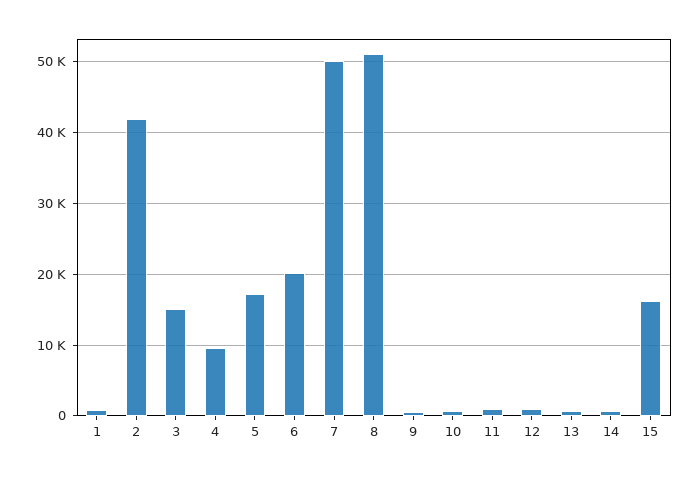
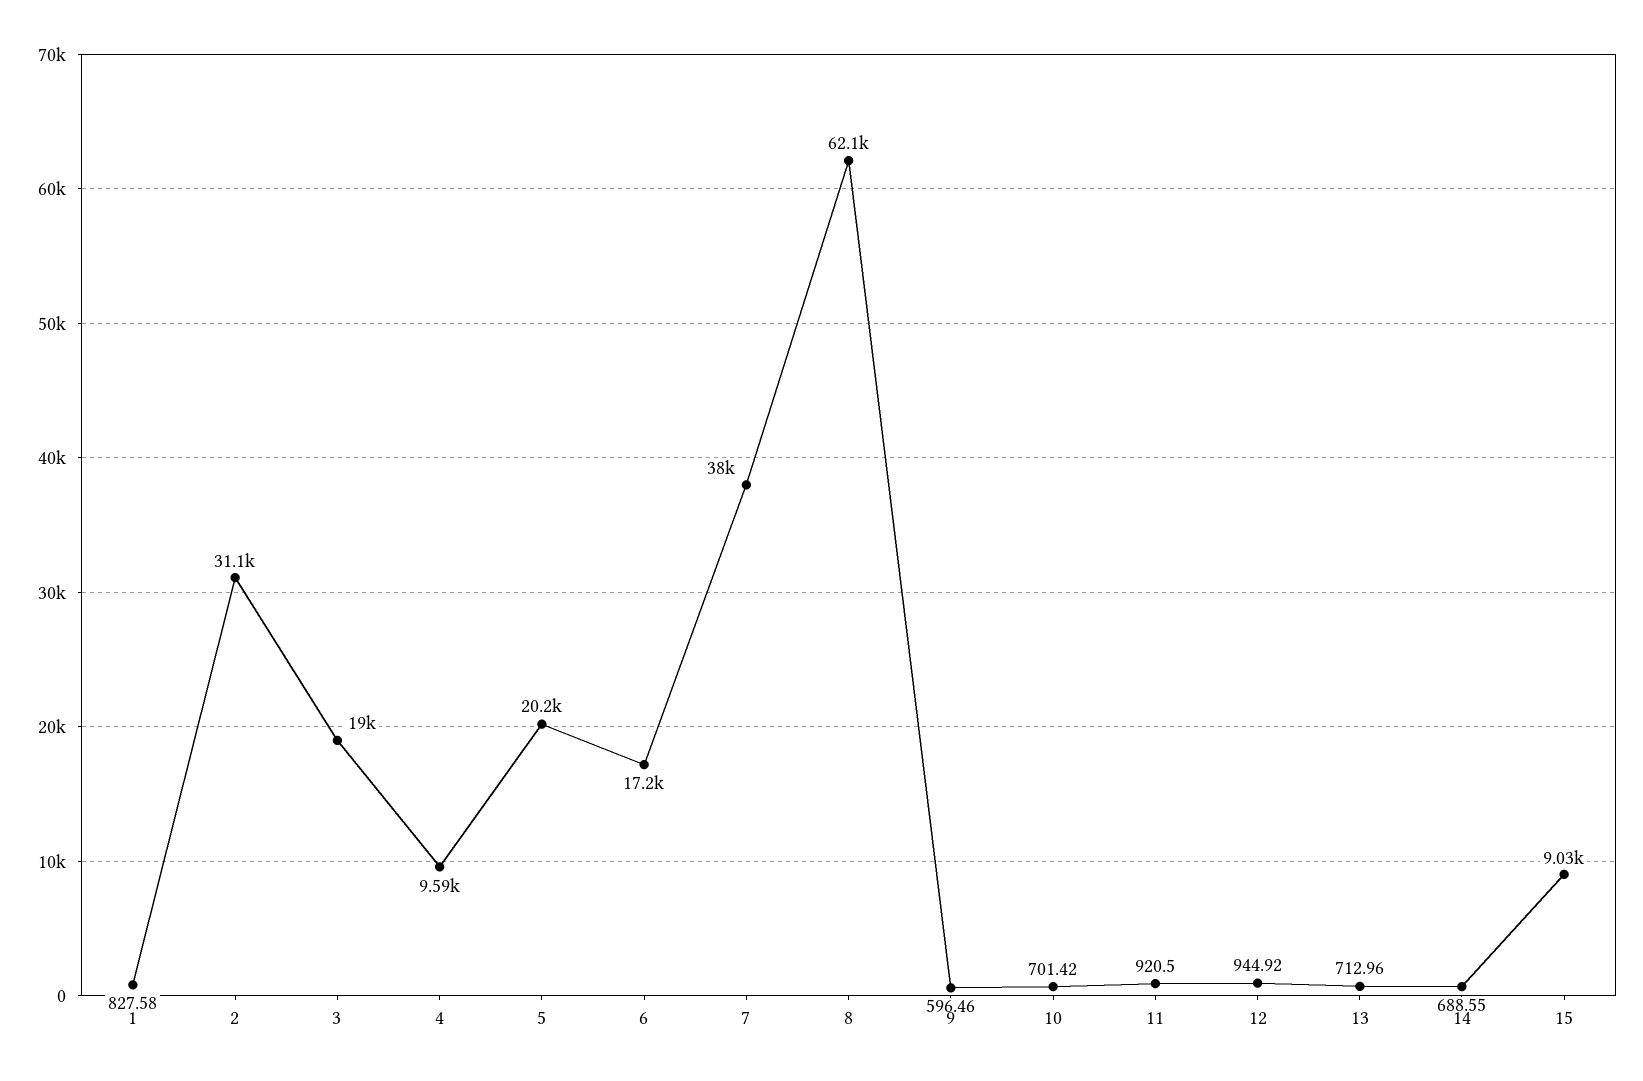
2: 42000 -> 31100
3: 15000 -> 19000
5: 17000 -> 20200
6: 20000 -> 17200
7: 50000 -> 38000
8: 51000 -> 62100
15: 16000 -> 9030

